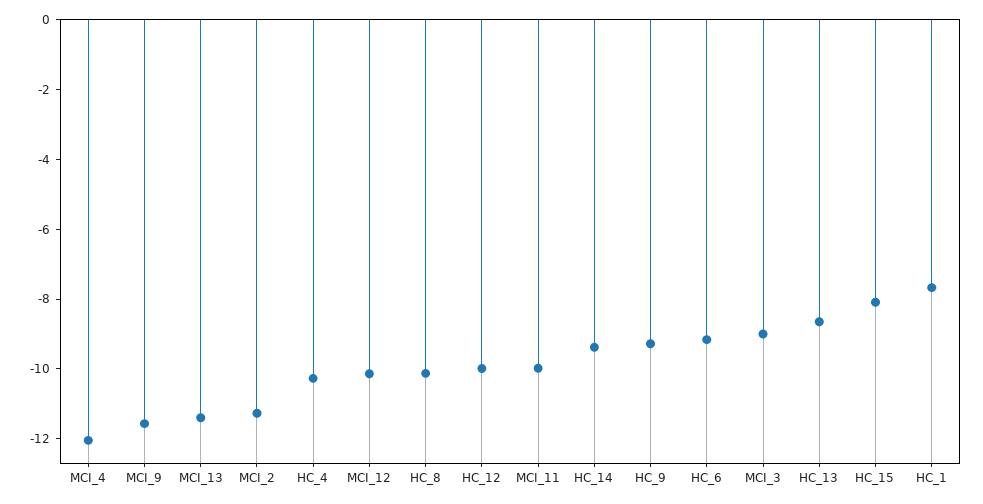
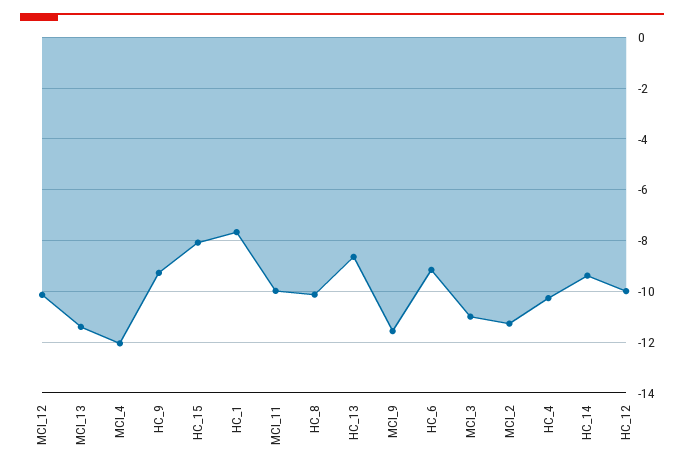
MCI_3: -9 -> -11

